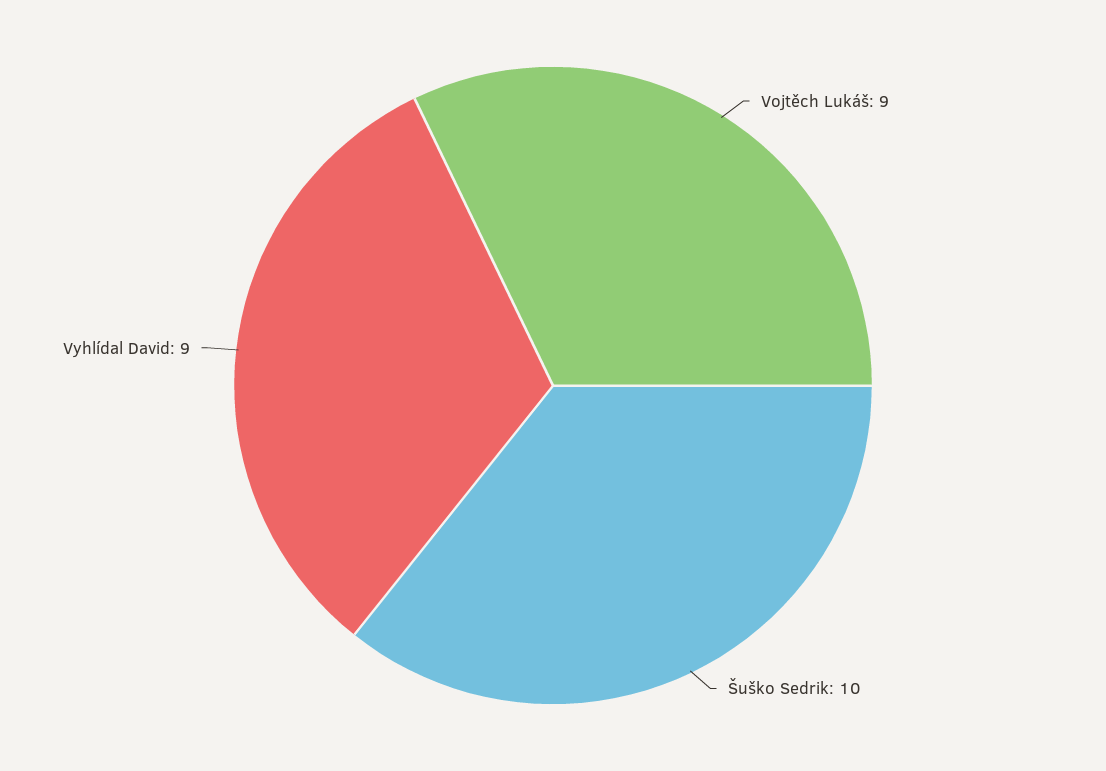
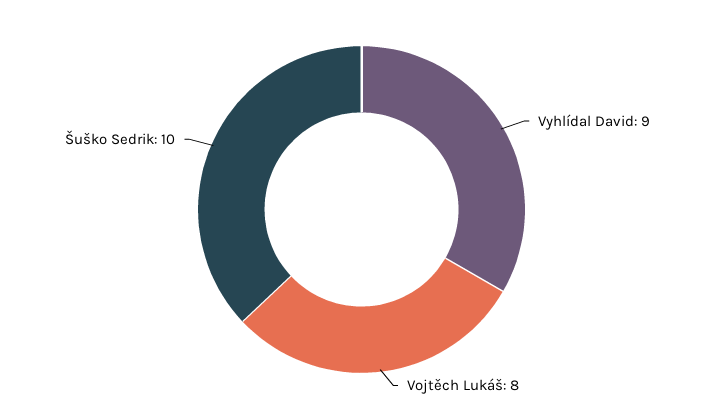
Vojtěch Lukáš: 9 -> 8

